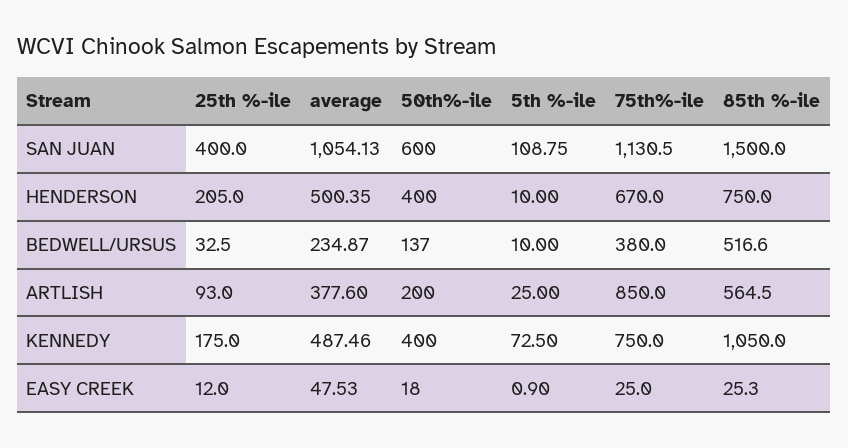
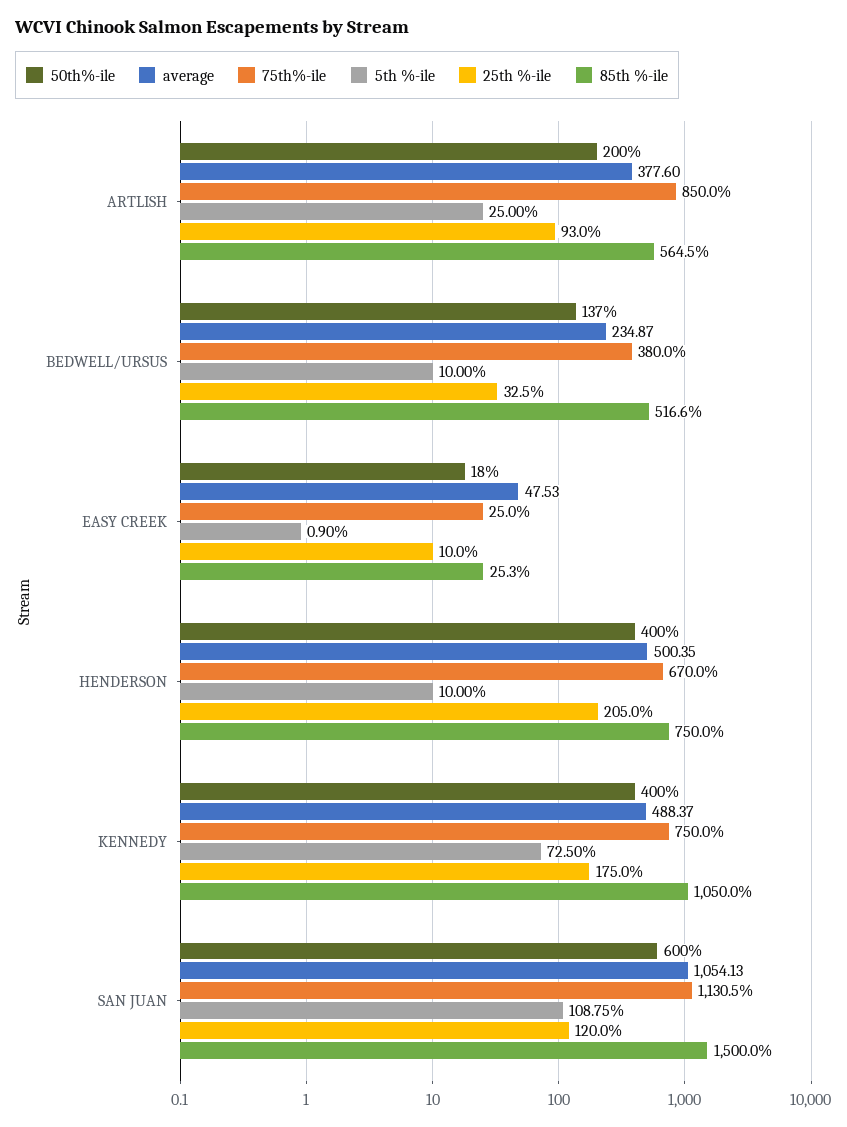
25th %-ile, SAN JUAN: 400 -> 120
average, KENNEDY: 487.46 -> 488.37
25th %-ile, EASY CREEK: 12 -> 10

